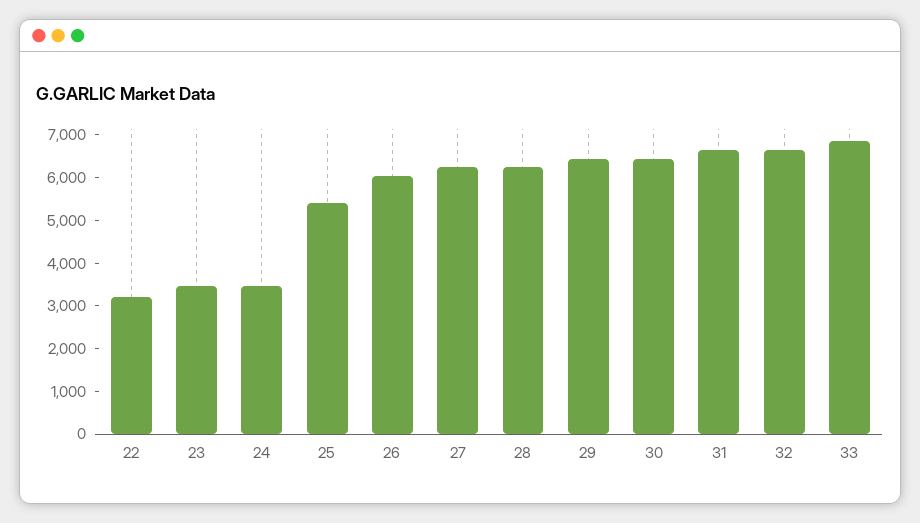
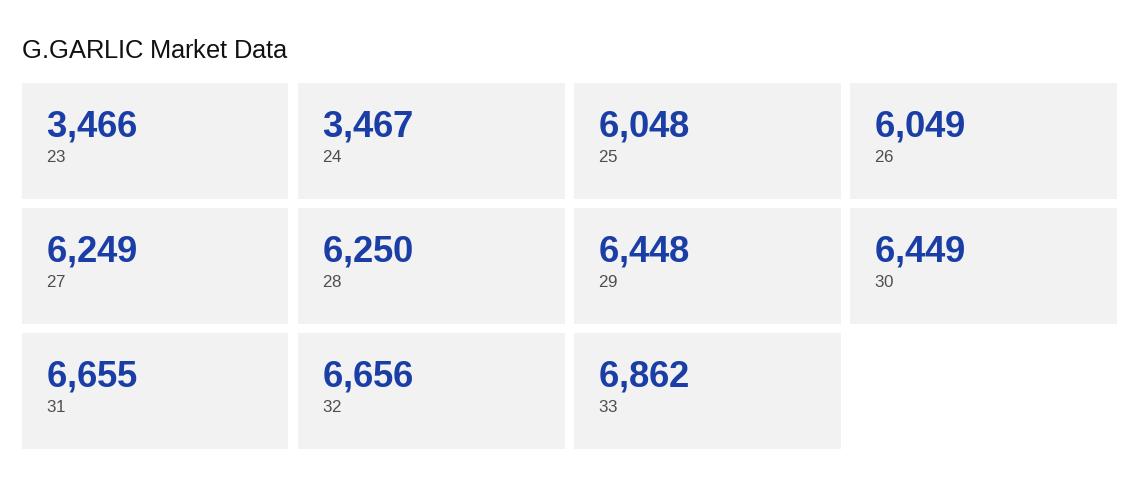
22: 3200 -> none
25: 5400 -> 6048

